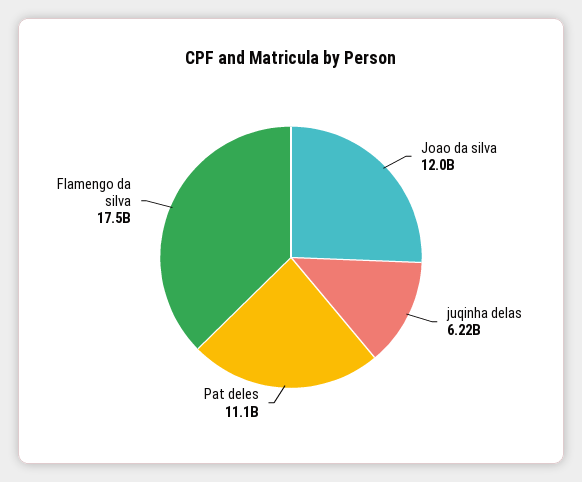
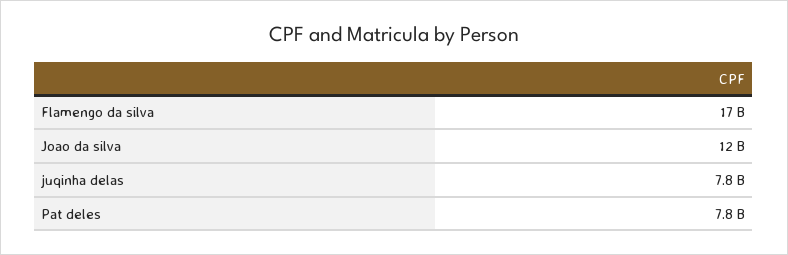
juqinha delas: 6220000000 -> 7800000000
Pat deles: 11100000000 -> 7800000000

